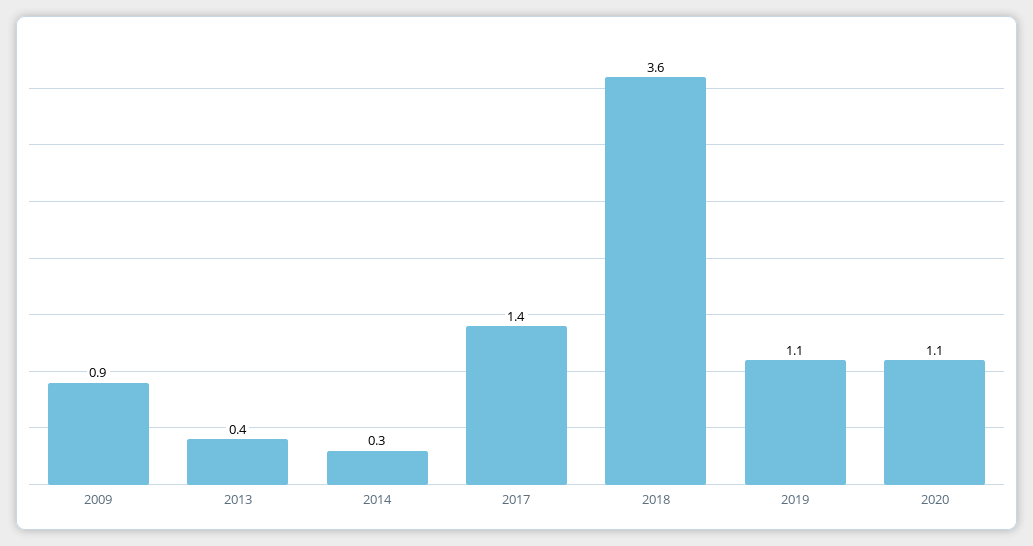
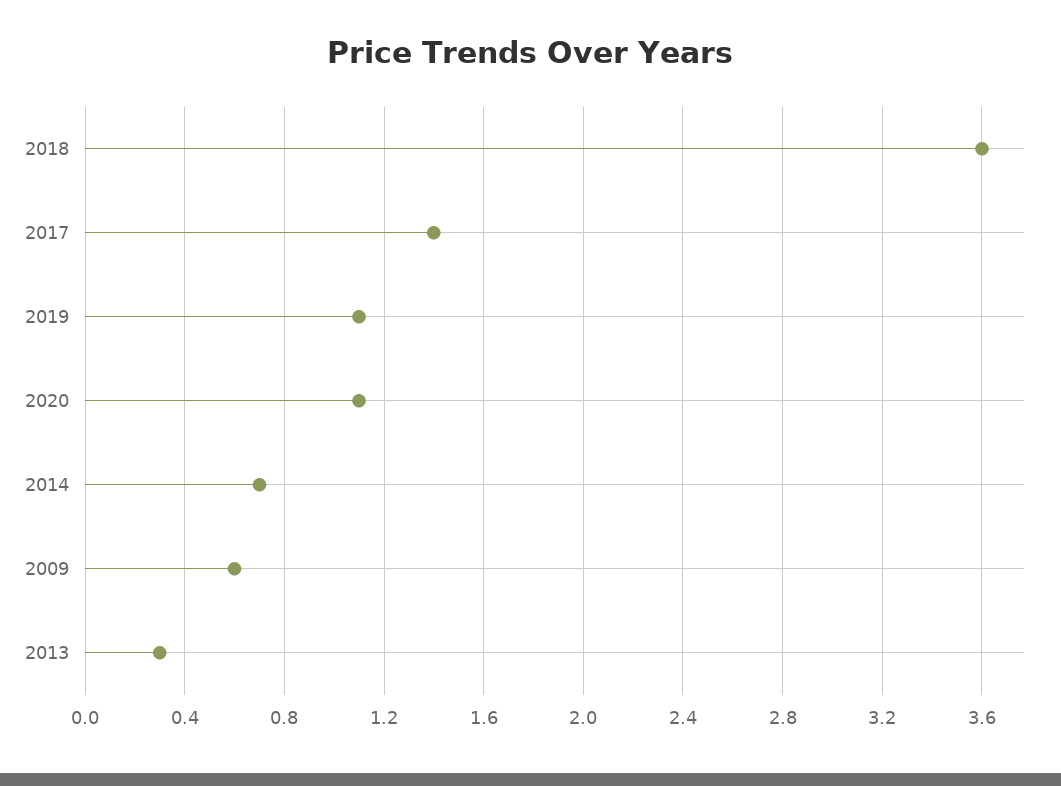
2009: 0.9 -> 0.6
2013: 0.4 -> 0.3
2014: 0.3 -> 0.7

